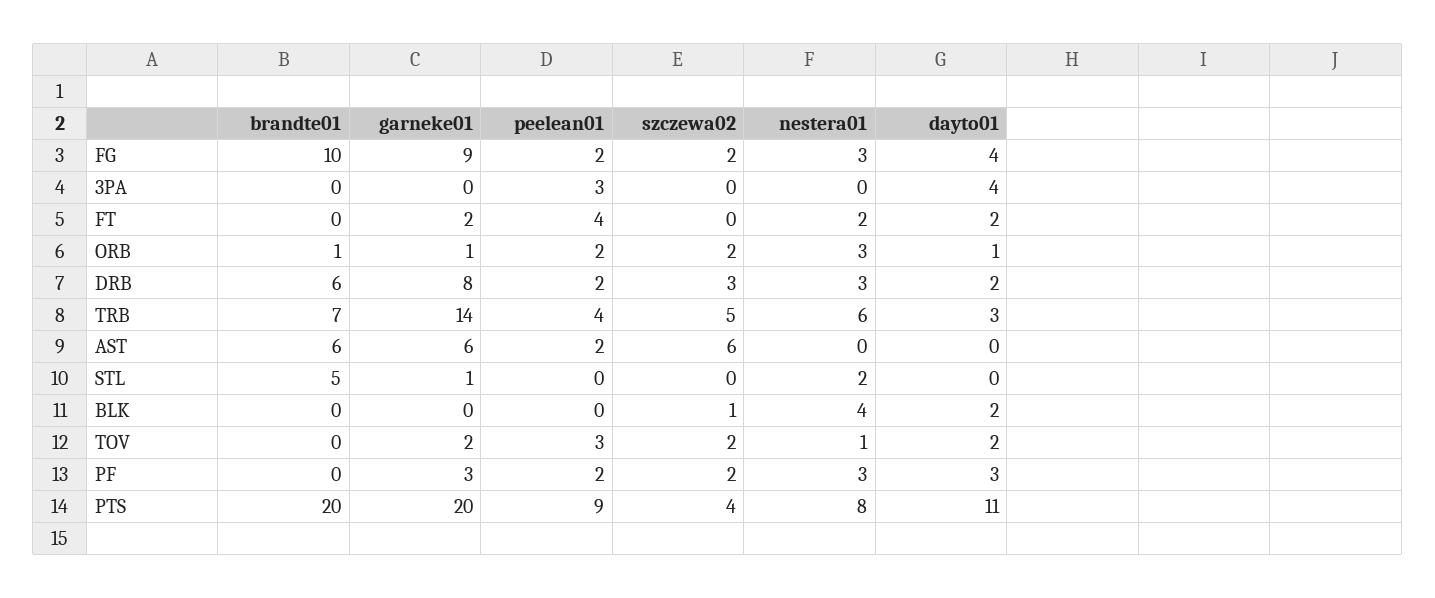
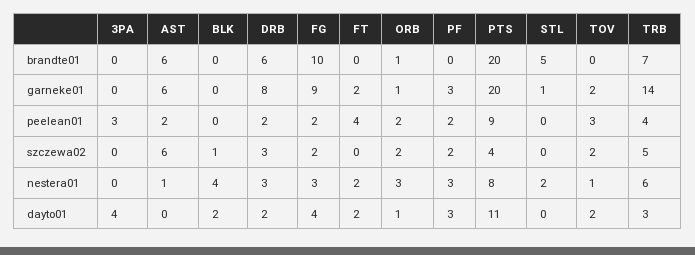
nestera01, AST: 0 -> 1

